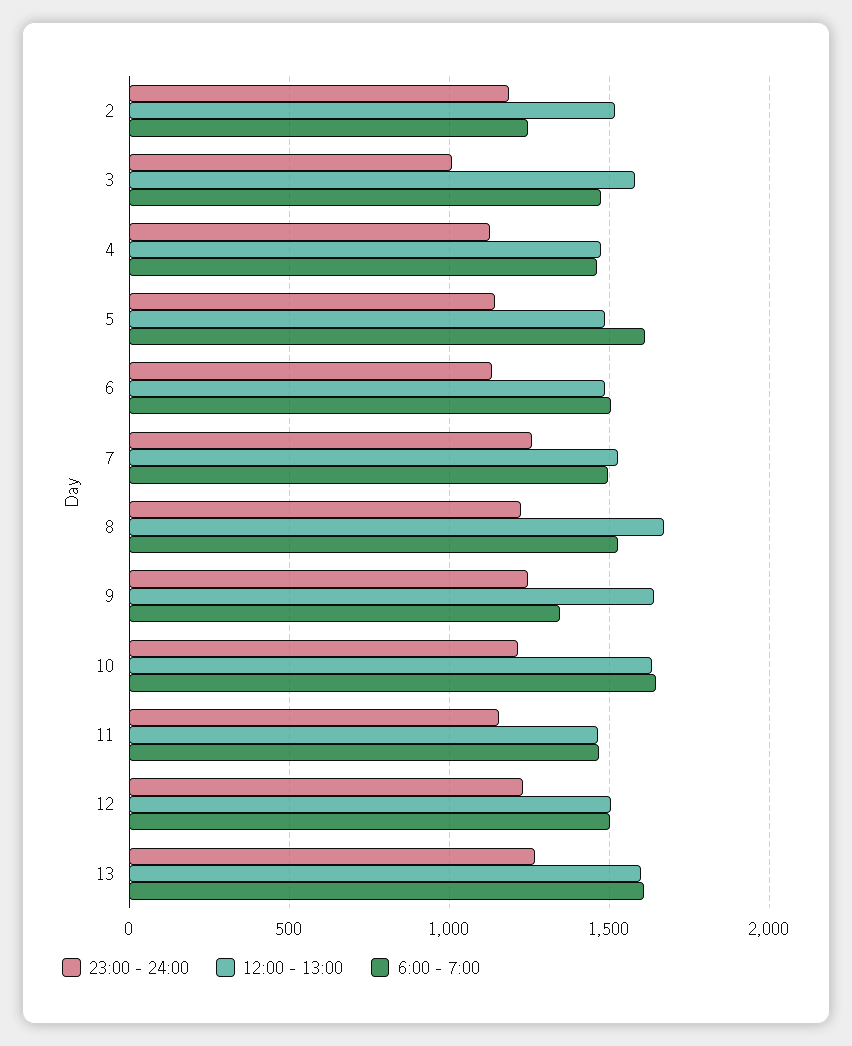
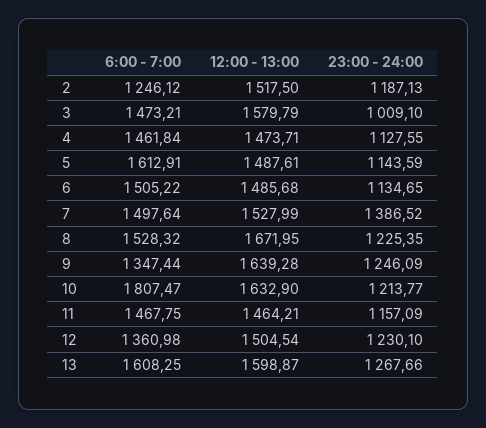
23:00 - 24:00, 7: 1250 -> 1386.52
6:00 - 7:00, 10: 1650 -> 1807.47
6:00 - 7:00, 12: 1500 -> 1360.98

